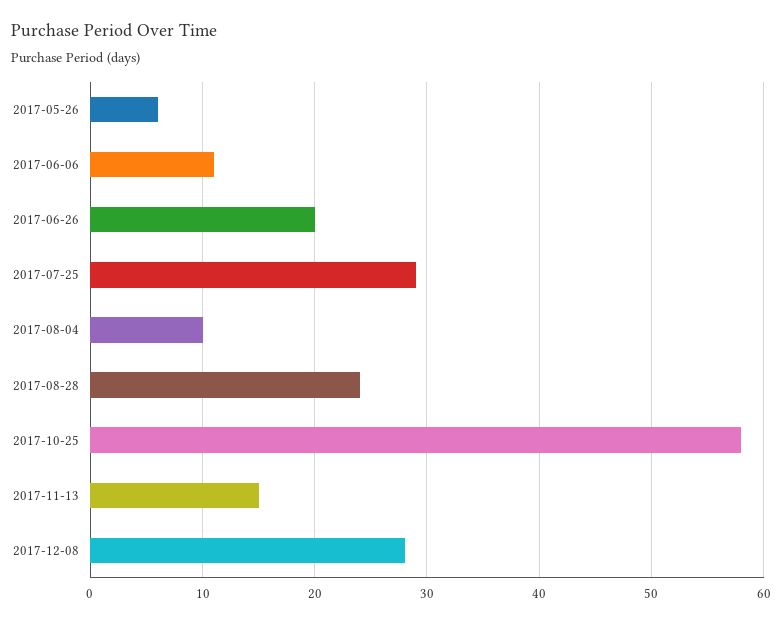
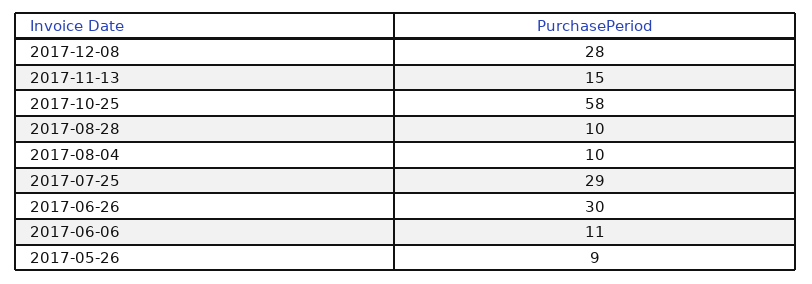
2017-05-26: 6 -> 9
2017-06-26: 20 -> 30
2017-08-28: 24 -> 10

